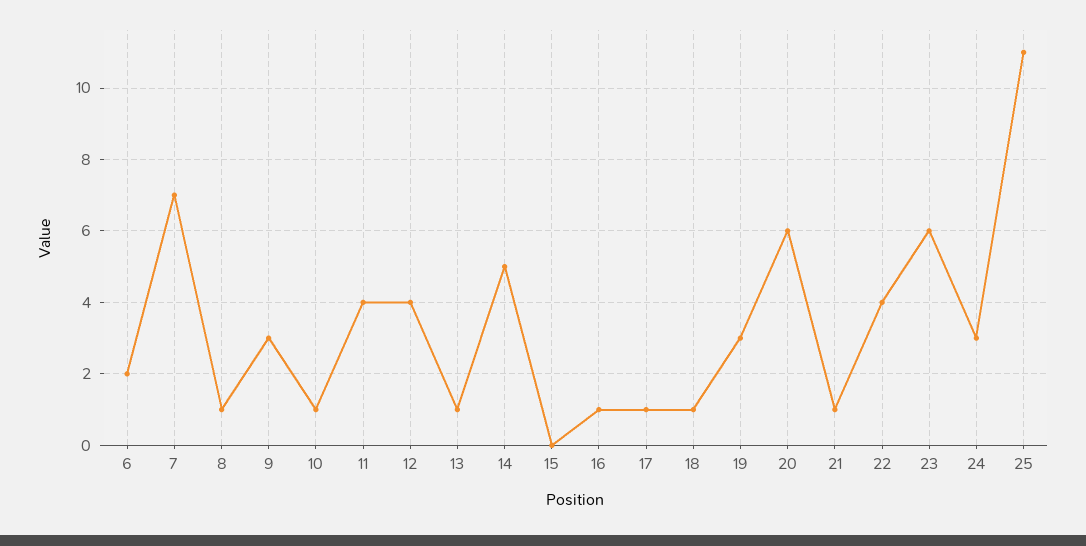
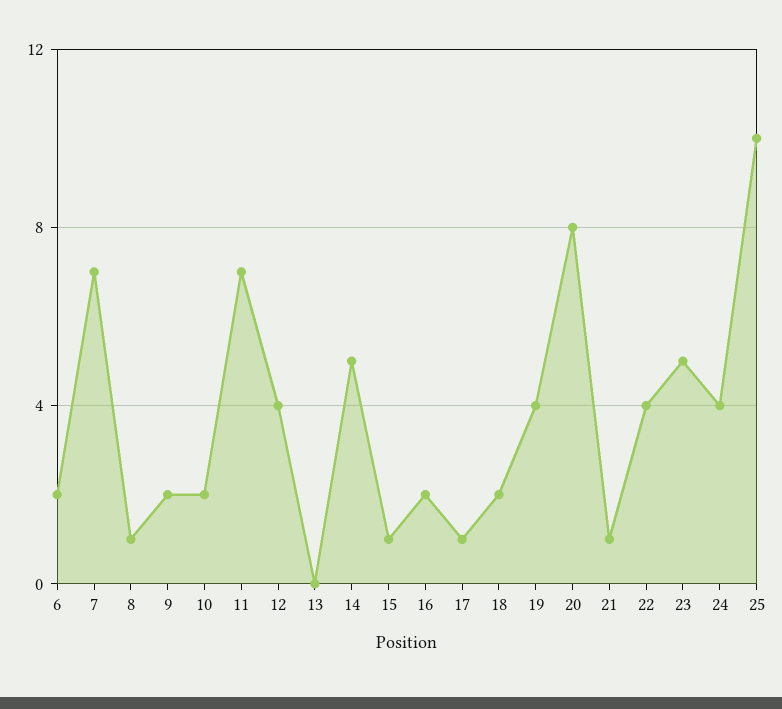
9: 3 -> 2
10: 1 -> 2
11: 4 -> 7
13: 1 -> 0
15: 0 -> 1
16: 1 -> 2
18: 1 -> 2
19: 3 -> 4
20: 6 -> 8
23: 6 -> 5
24: 3 -> 4
25: 11 -> 10

